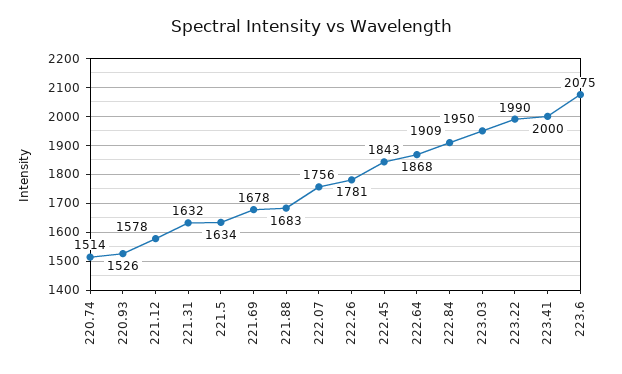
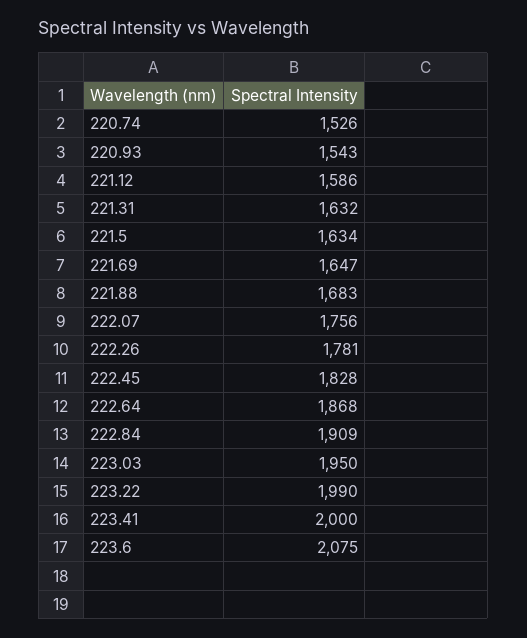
220.74: 1514 -> 1526
220.93: 1526 -> 1543
221.12: 1578 -> 1586
221.69: 1678 -> 1647
222.45: 1843 -> 1828

